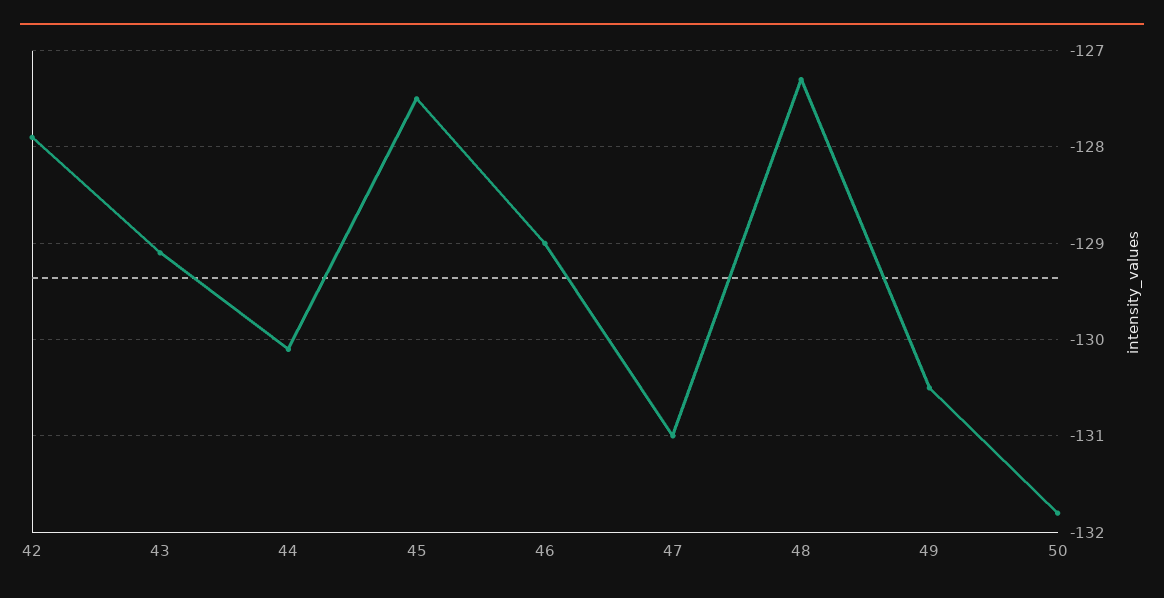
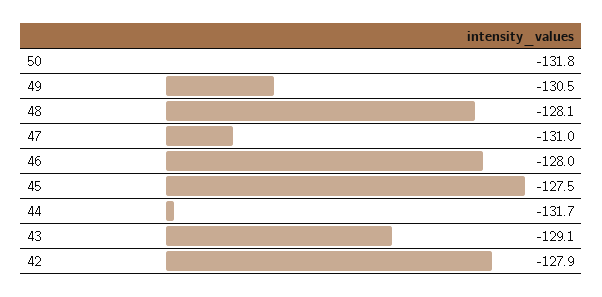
44: -130.1 -> -131.7
46: -129 -> -128
48: -127.3 -> -128.1

